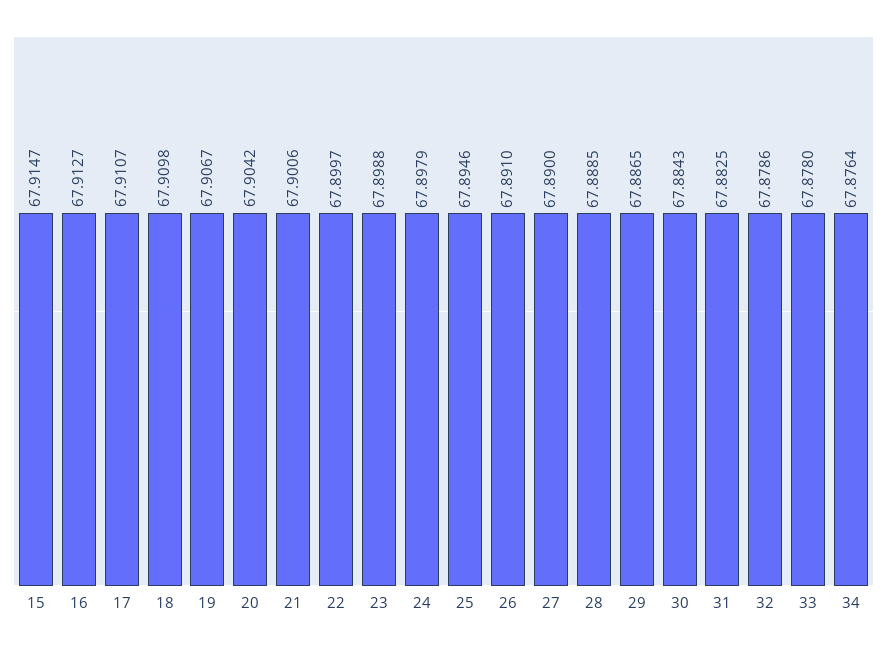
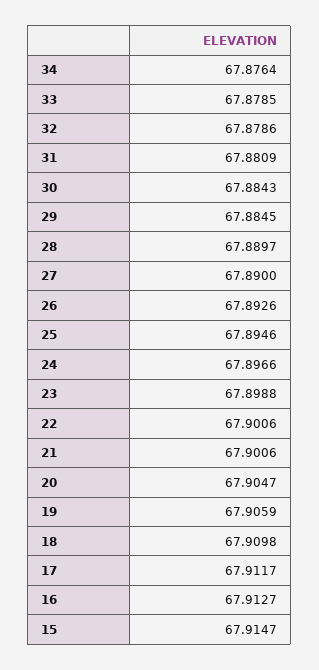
17: 67.9107 -> 67.9117
19: 67.9067 -> 67.9059
20: 67.9042 -> 67.9047
22: 67.8997 -> 67.9006
24: 67.8979 -> 67.8966
26: 67.891 -> 67.8926
28: 67.8885 -> 67.8897
29: 67.8865 -> 67.8845
31: 67.8825 -> 67.8809
33: 67.878 -> 67.8785

